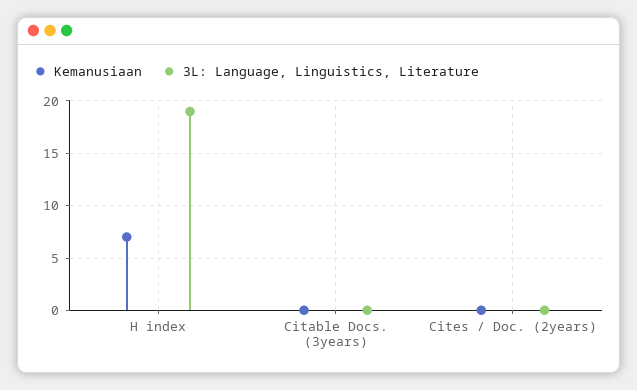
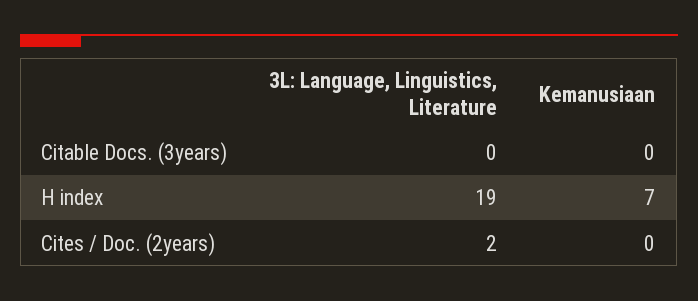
3L: Language, Linguistics, Literature, Cites / Doc. (2years): 0 -> 2

